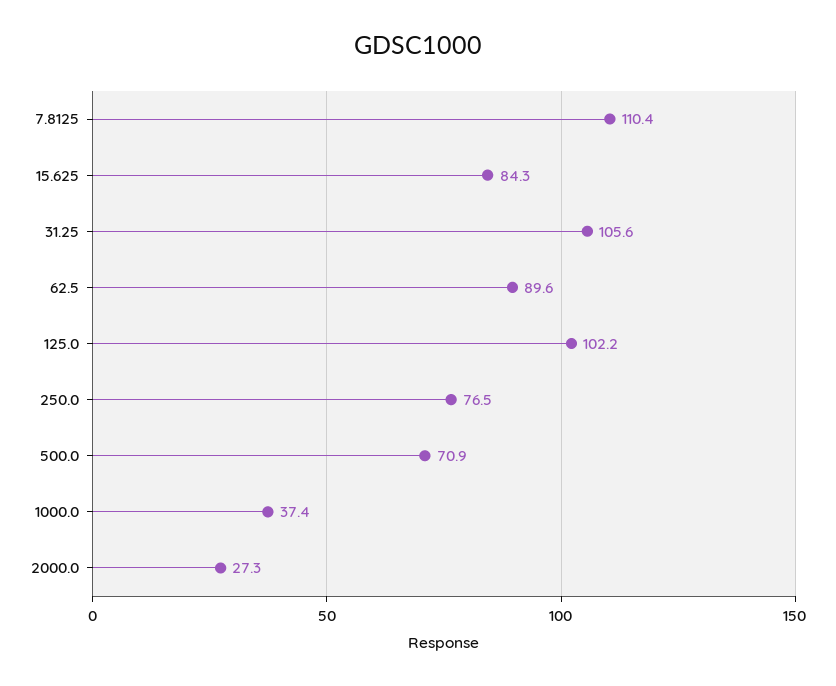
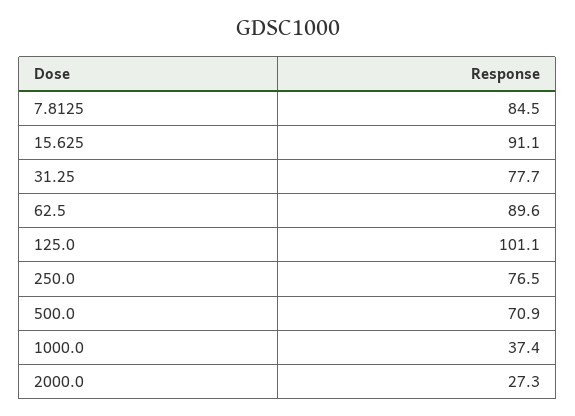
7.8125: 110.4 -> 84.5
15.625: 84.3 -> 91.1
31.25: 105.6 -> 77.7
125.0: 102.2 -> 101.1

